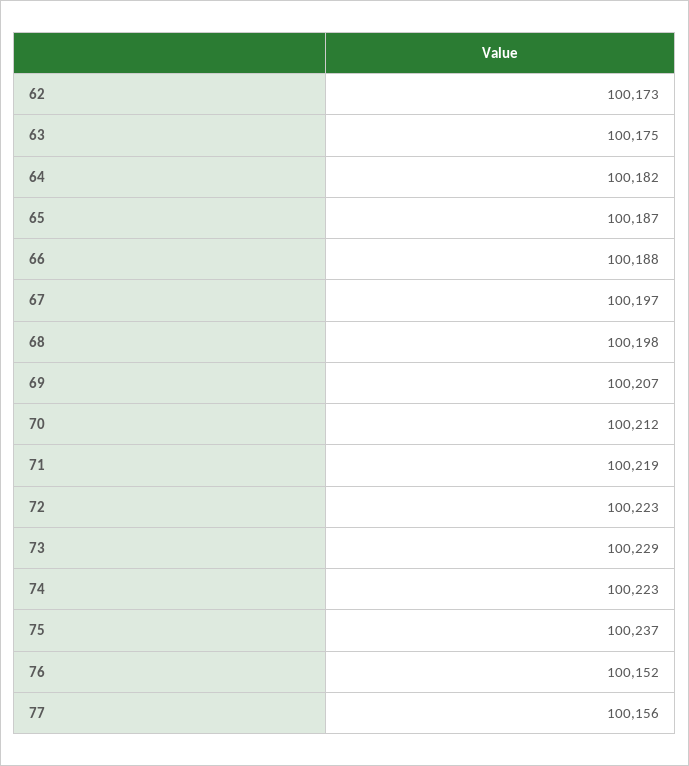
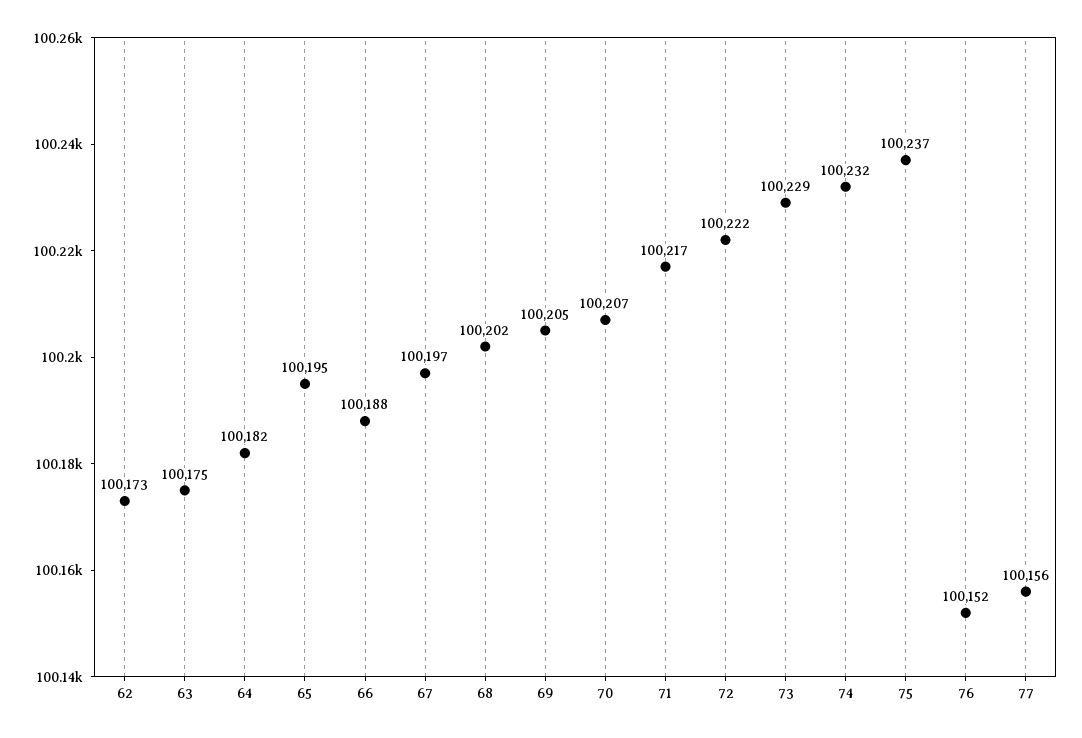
65: 100187 -> 100195
68: 100198 -> 100202
69: 100207 -> 100205
70: 100212 -> 100207
71: 100219 -> 100217
72: 100223 -> 100222
74: 100223 -> 100232

